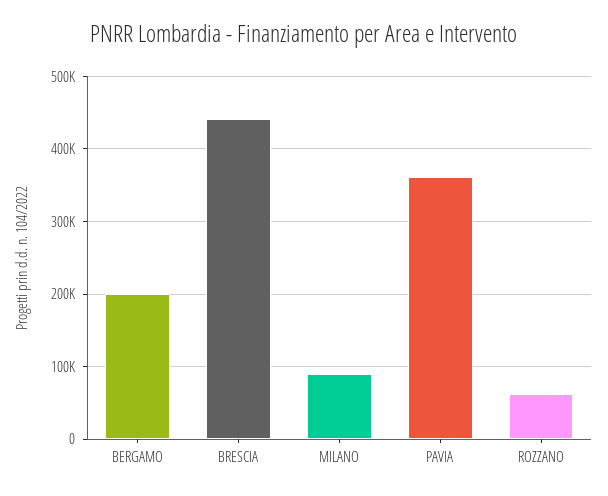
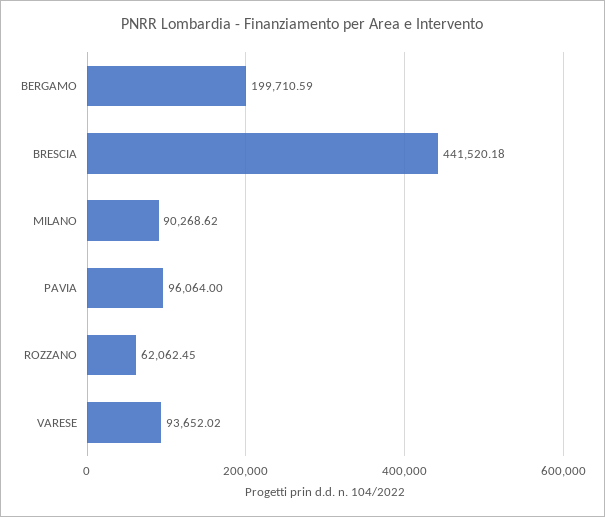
PAVIA: 360000 -> 96064
VARESE: none -> 93652.02

